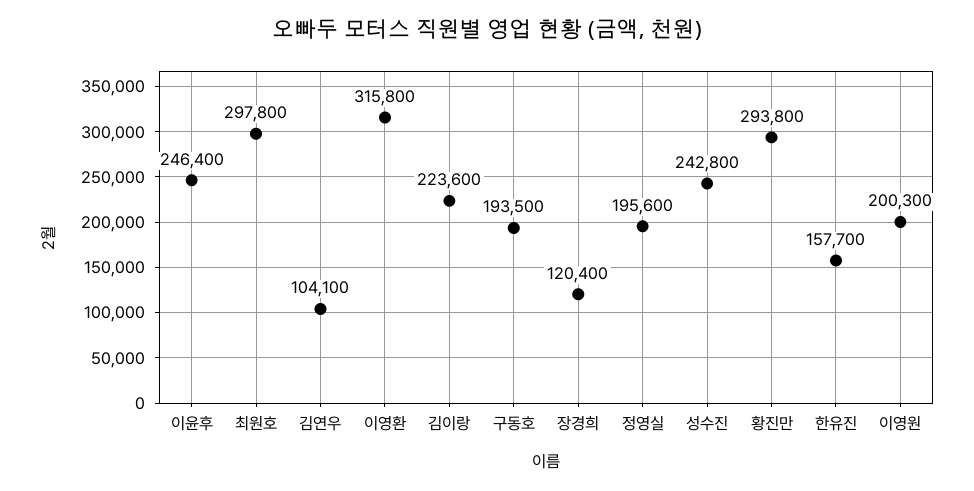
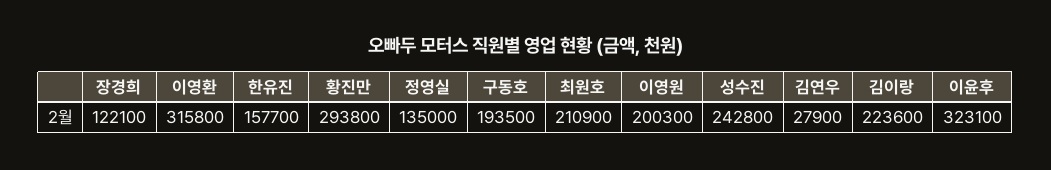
이윤후: 246400 -> 323100
최원호: 297800 -> 210900
김연우: 104100 -> 27900
장경희: 120400 -> 122100
정영실: 195600 -> 135000

